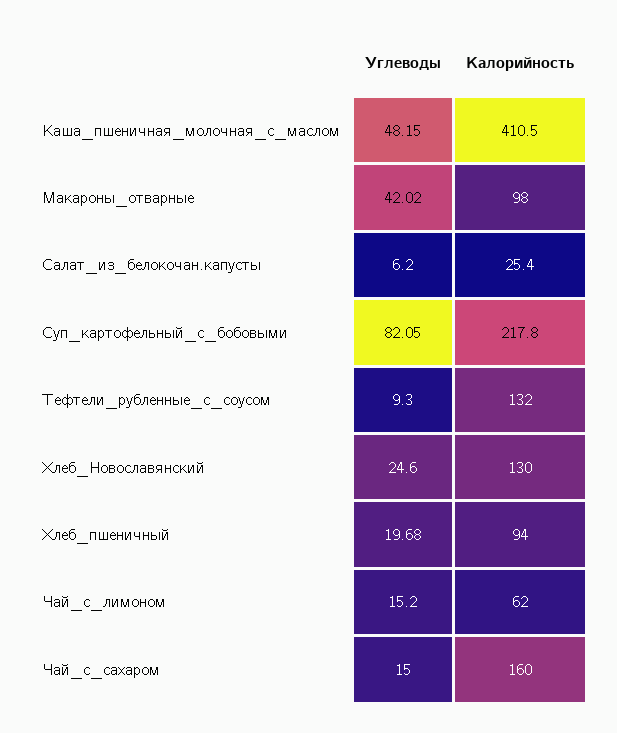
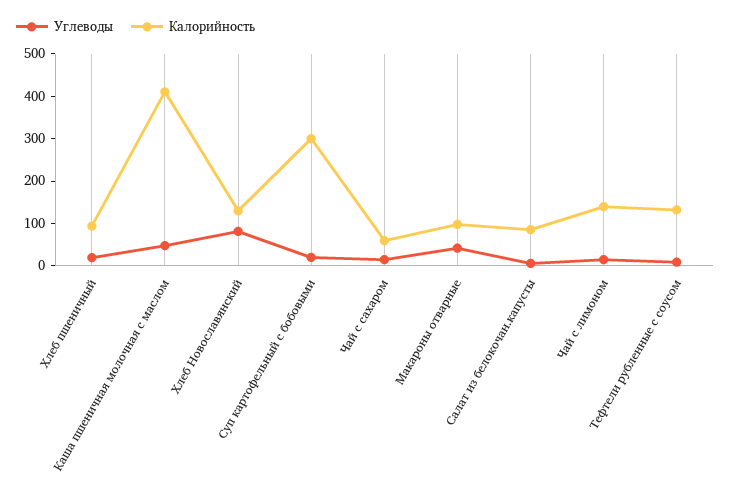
Калорийность, Салат_из_белокочан.капусты: 25.4 -> 80
Углеводы, Суп_картофельный_с_бобовыми: 82.05 -> 20
Калорийность, Суп_картофельный_с_бобовыми: 217.8 -> 300
Углеводы, Хлеб_Новославянский: 24.6 -> 80
Калорийность, Чай_с_лимоном: 62 -> 140
Калорийность, Чай_с_сахаром: 160 -> 60

